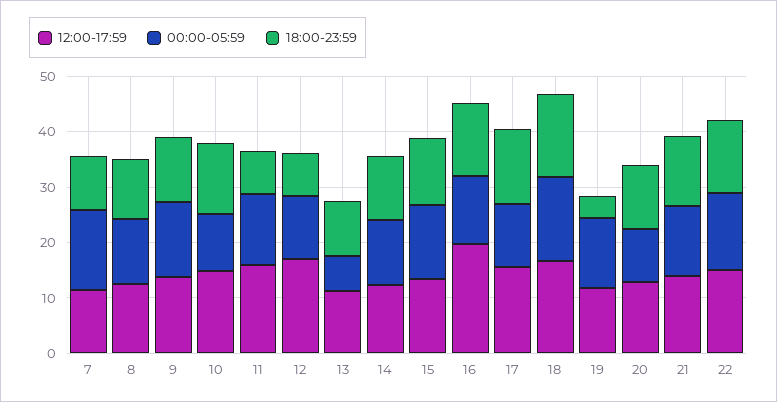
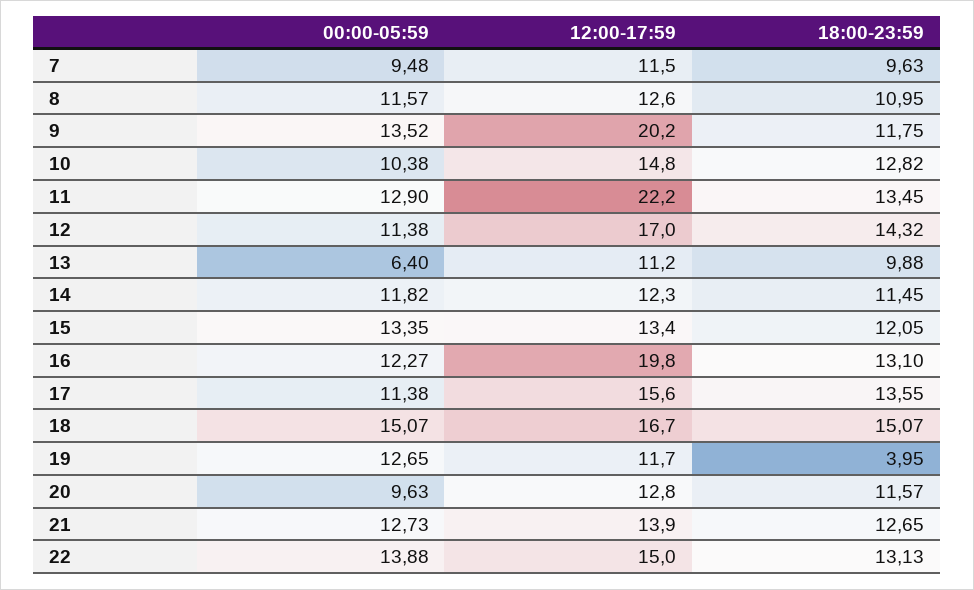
00:00-05:59, 7: 14 -> 9.48
12:00-17:59, 9: 14 -> 20.2
12:00-17:59, 11: 16 -> 22.2
18:00-23:59, 11: 8 -> 13.45
18:00-23:59, 12: 8 -> 14.32

